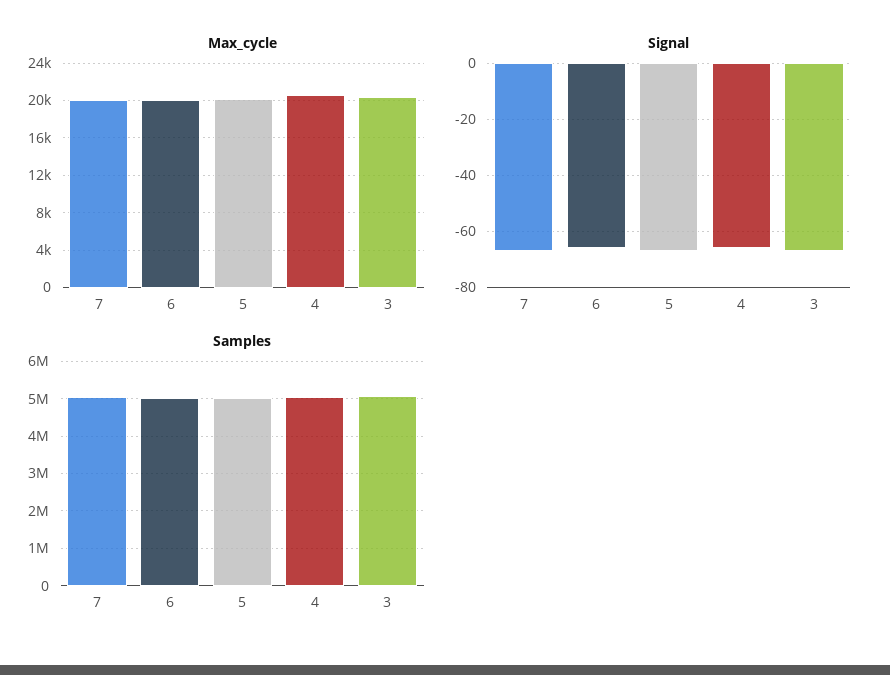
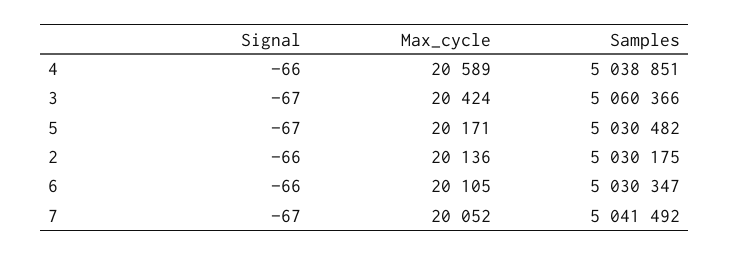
Signal, 2: none -> -66
Max_cycle, 2: none -> 20136
Samples, 2: none -> 5030175

